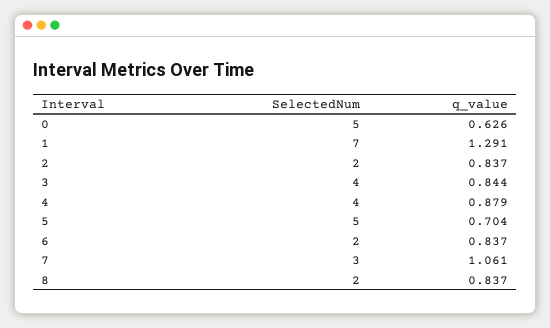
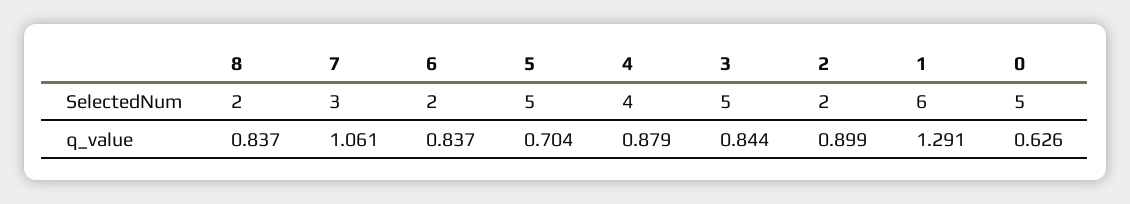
SelectedNum, 1: 7 -> 6
q_value, 2: 0.837 -> 0.899
SelectedNum, 3: 4 -> 5

